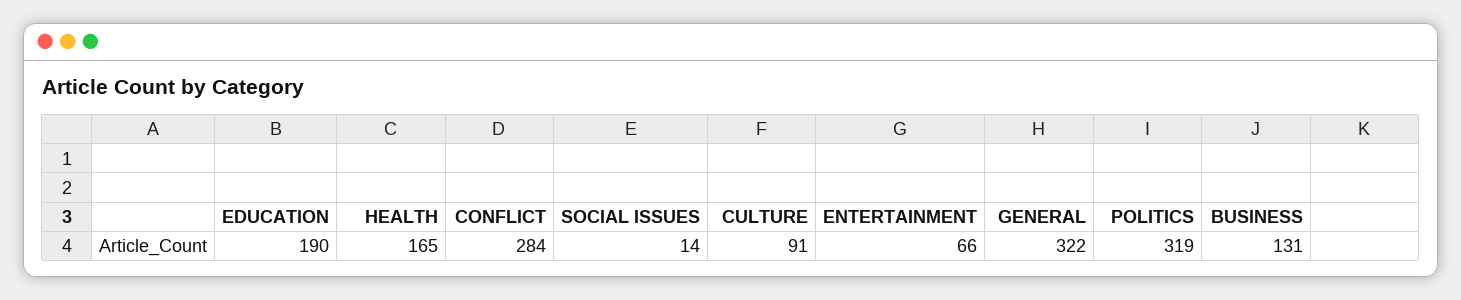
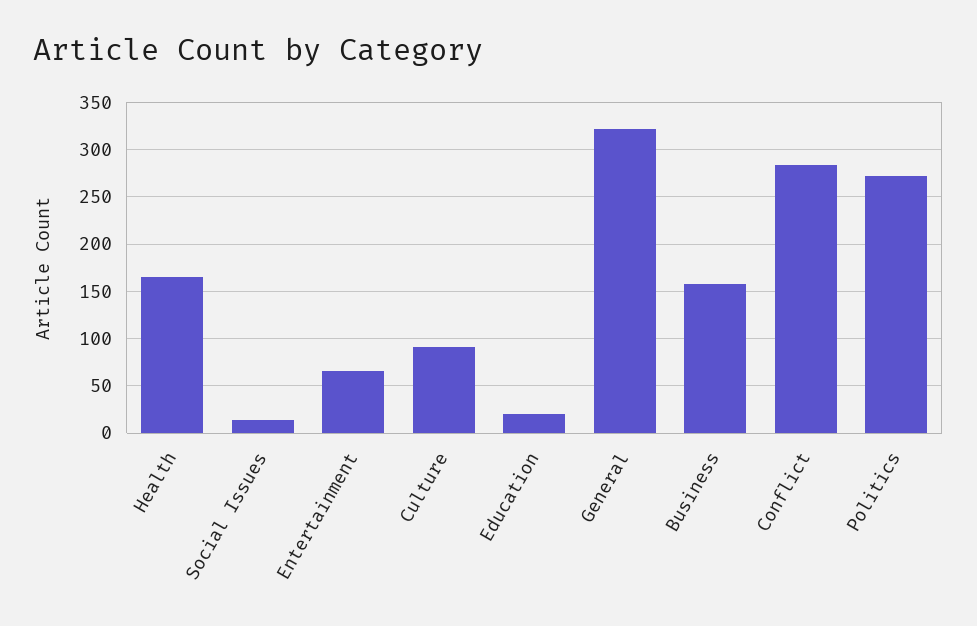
EDUCATION: 190 -> 20
POLITICS: 319 -> 270
BUSINESS: 131 -> 160

